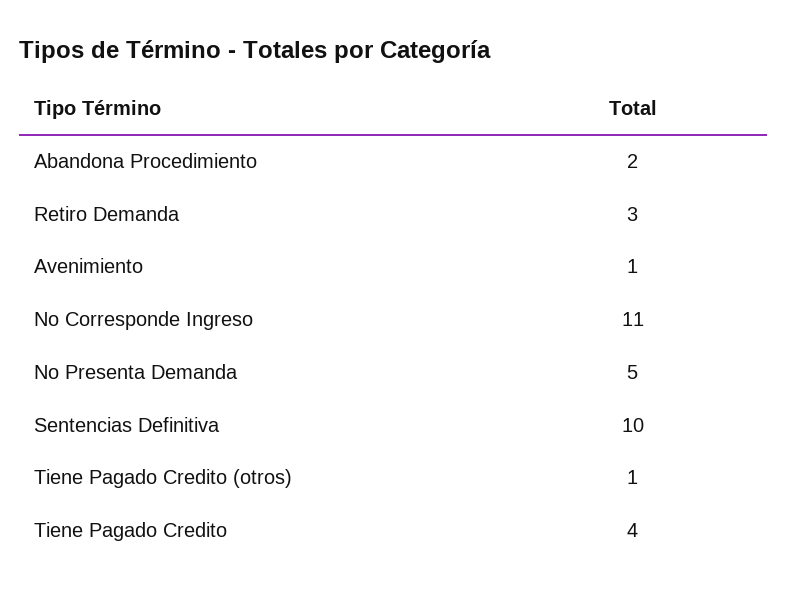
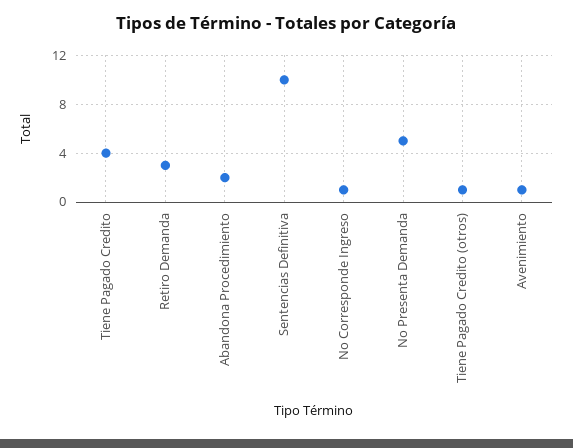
No Corresponde Ingreso: 11 -> 1

